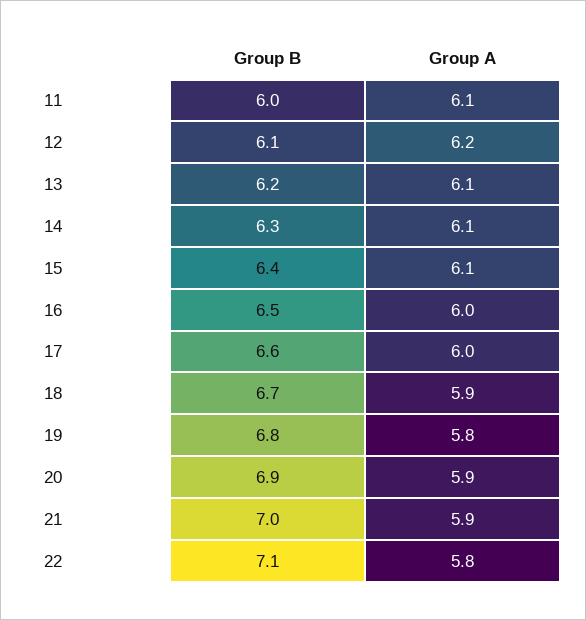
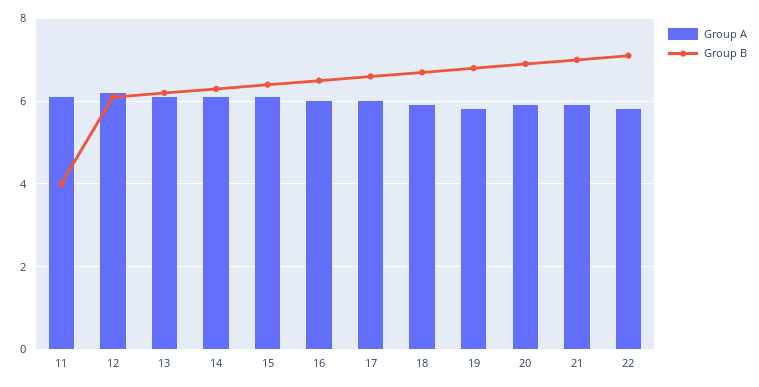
Group B, 11: 6 -> 4

